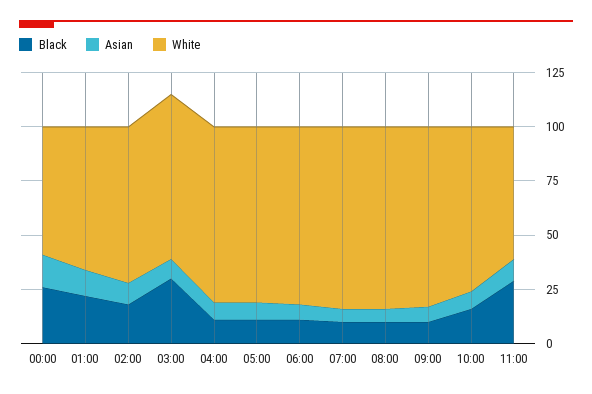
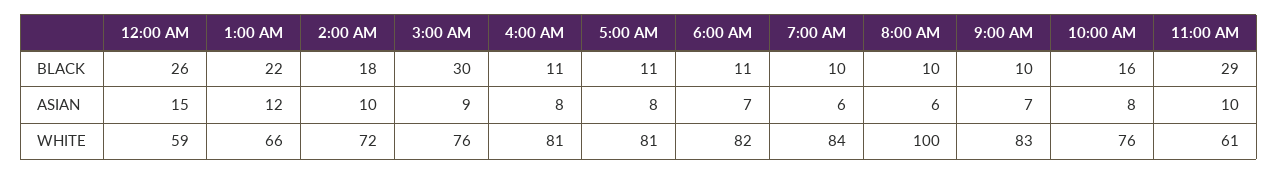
White, 08:00: 85 -> 100

